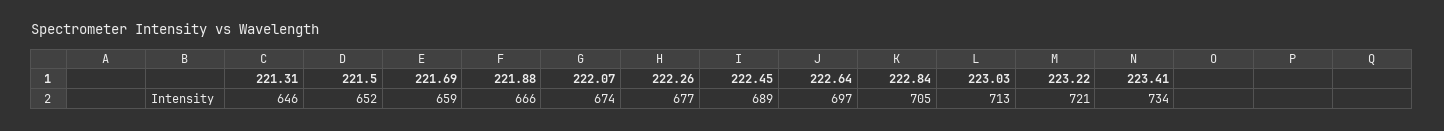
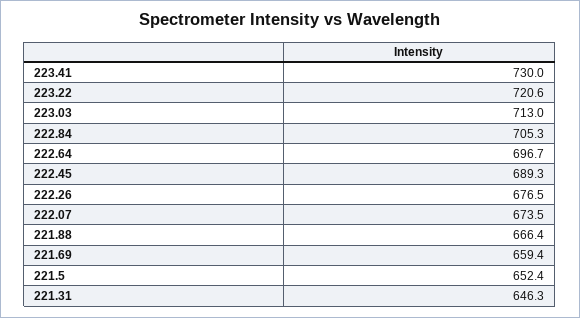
223.41: 734 -> 730

